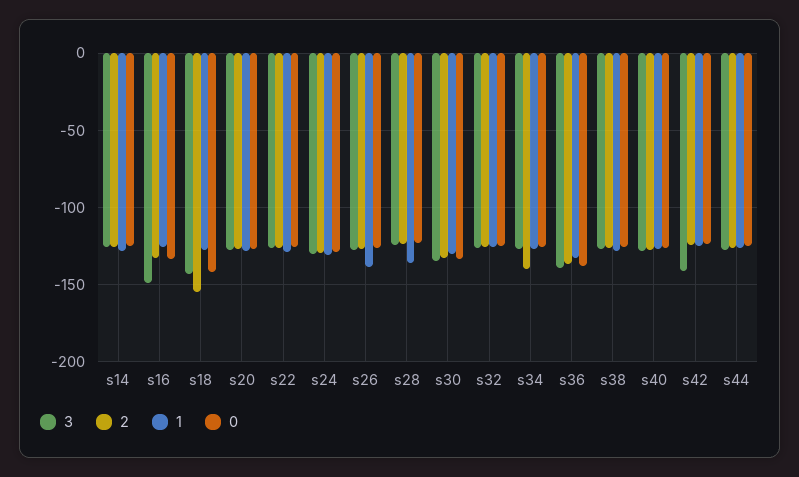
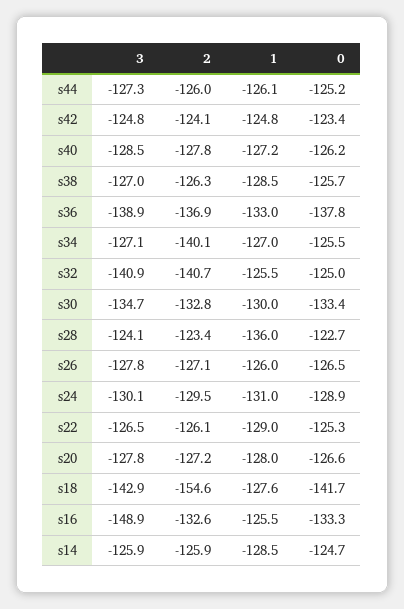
1, s26: -140 -> -126
3, s32: -125 -> -140.9
2, s32: -125 -> -140.7
3, s42: -140 -> -124.8

